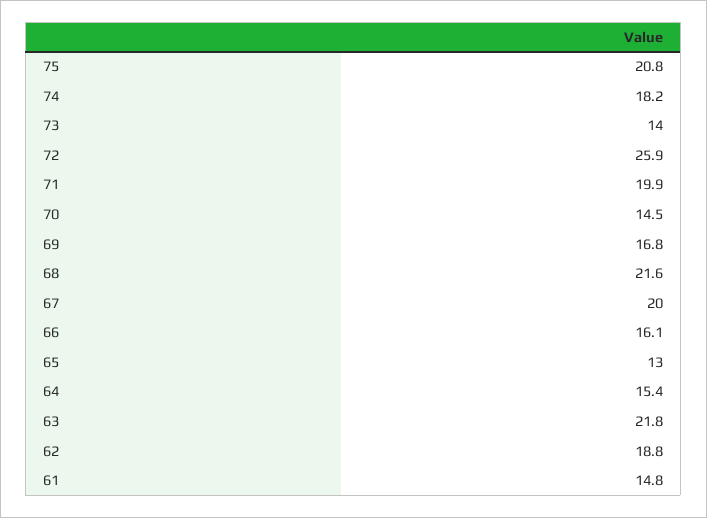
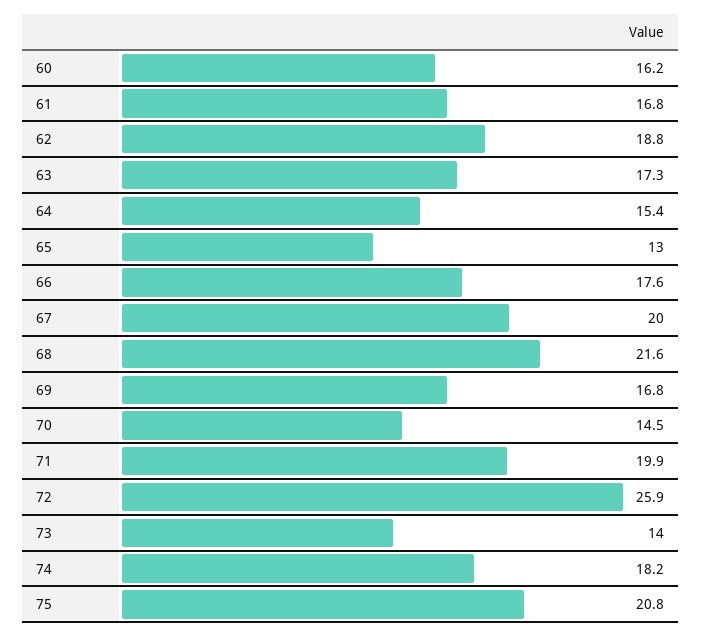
66: 16.1 -> 17.6
63: 21.8 -> 17.3
61: 14.8 -> 16.8
60: none -> 16.2

